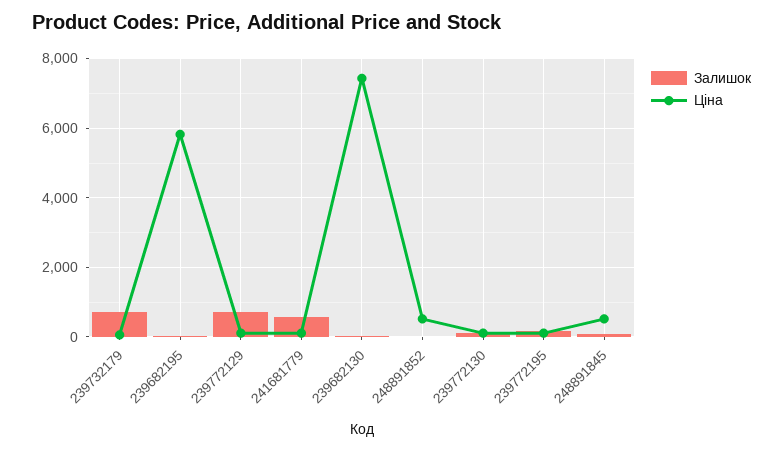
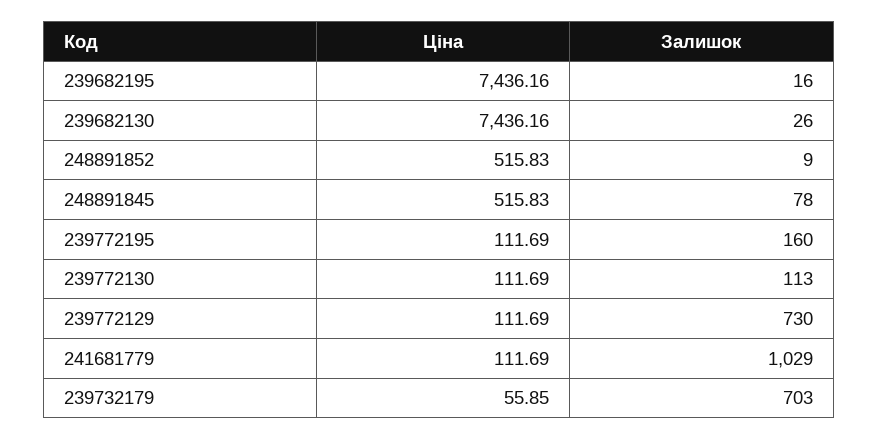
Ціна, 239682195: 5800 -> 7436.16
Залишок, 241681779: 600 -> 1029

